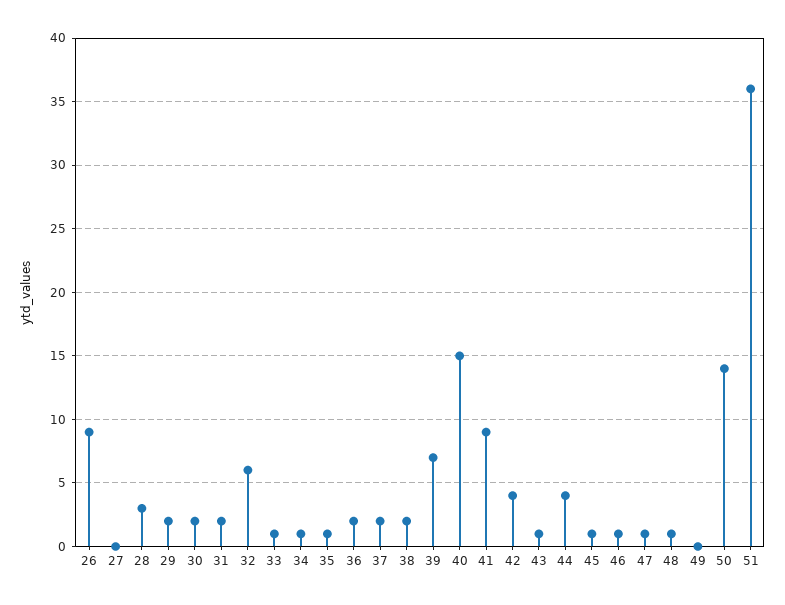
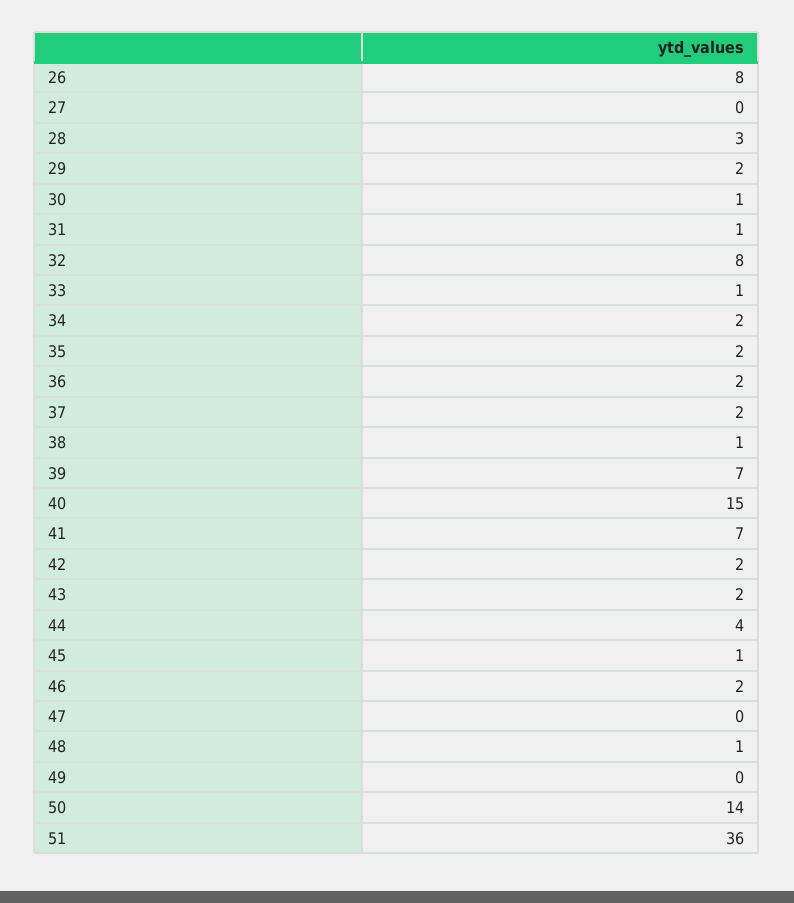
26: 9 -> 8
30: 2 -> 1
31: 2 -> 1
32: 6 -> 8
34: 1 -> 2
35: 1 -> 2
38: 2 -> 1
41: 9 -> 7
42: 4 -> 2
43: 1 -> 2
46: 1 -> 2
47: 1 -> 0

